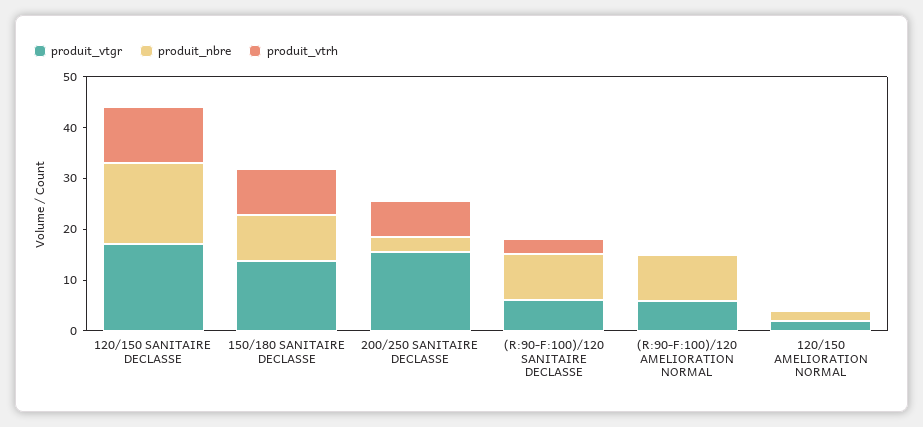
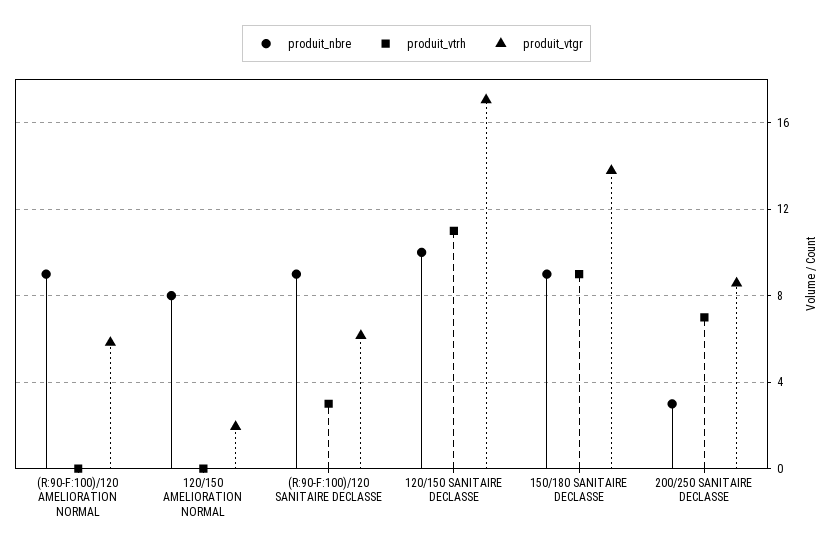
produit_nbre, 120/150 SANITAIRE DECLASSE: 16 -> 10
produit_vtgr, 200/250 SANITAIRE DECLASSE: 16 -> 8.5
produit_nbre, 120/150 AMELIORATION NORMAL: 2 -> 8

